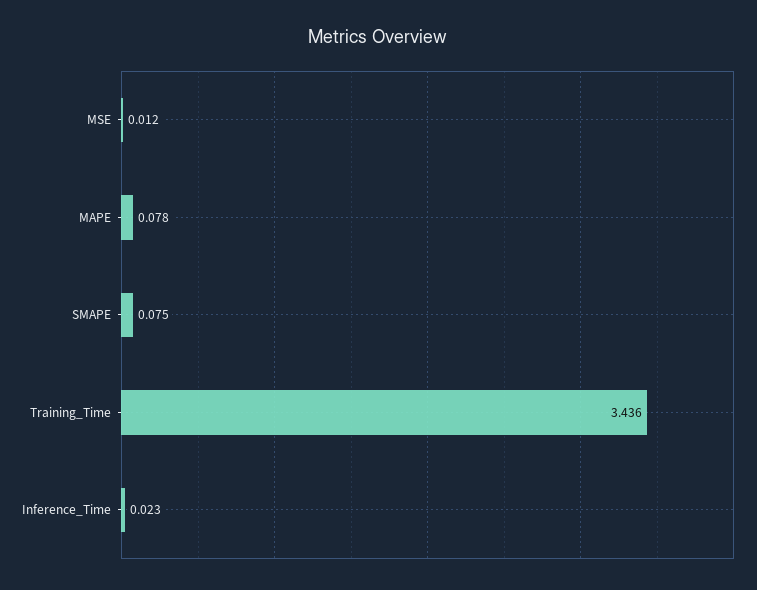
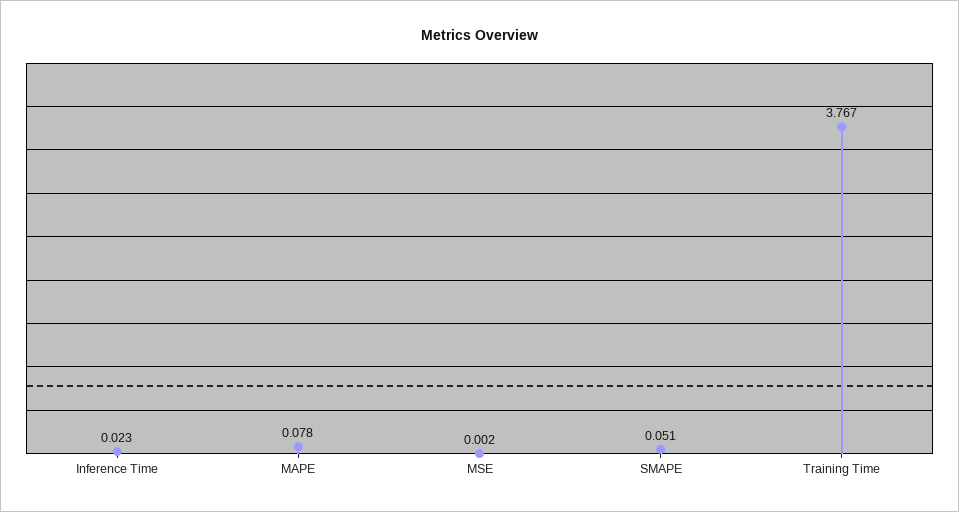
MSE: 0.012 -> 0.002
SMAPE: 0.075 -> 0.051
Training_Time: 3.436 -> 3.767

